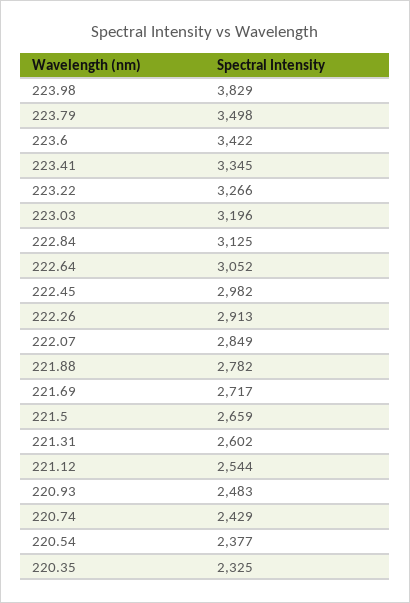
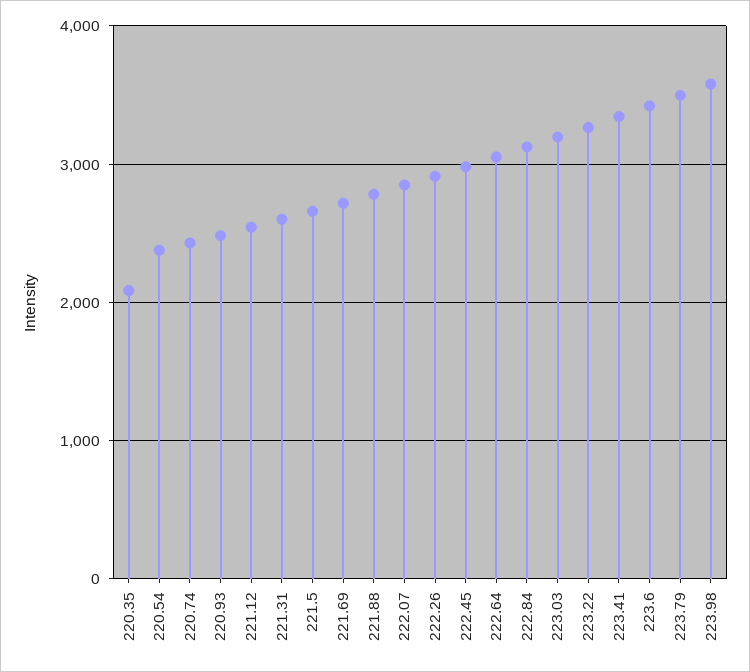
223.98: 3829 -> 3600
220.35: 2325 -> 2100

